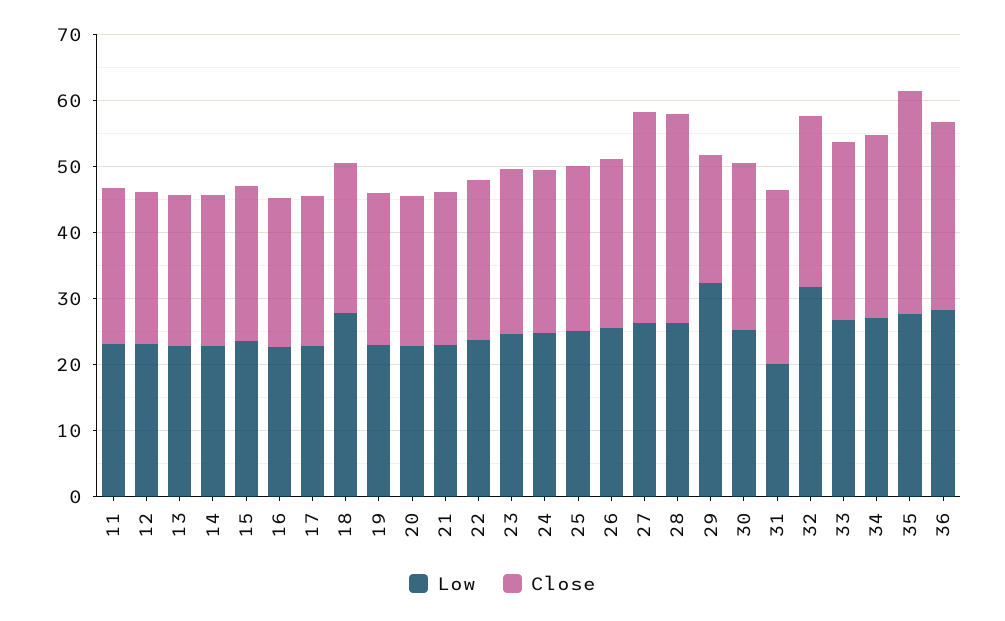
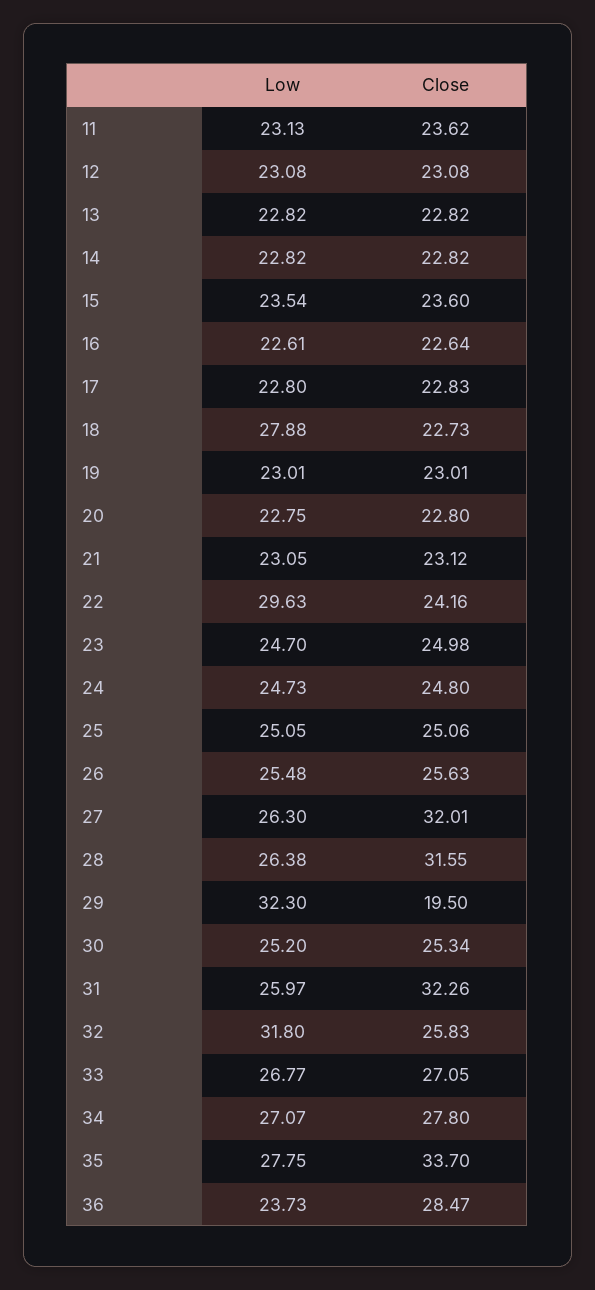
Low, 22: 24 -> 29.63
Low, 31: 20 -> 25.97
Close, 31: 26 -> 32.26
Low, 36: 28 -> 23.73

